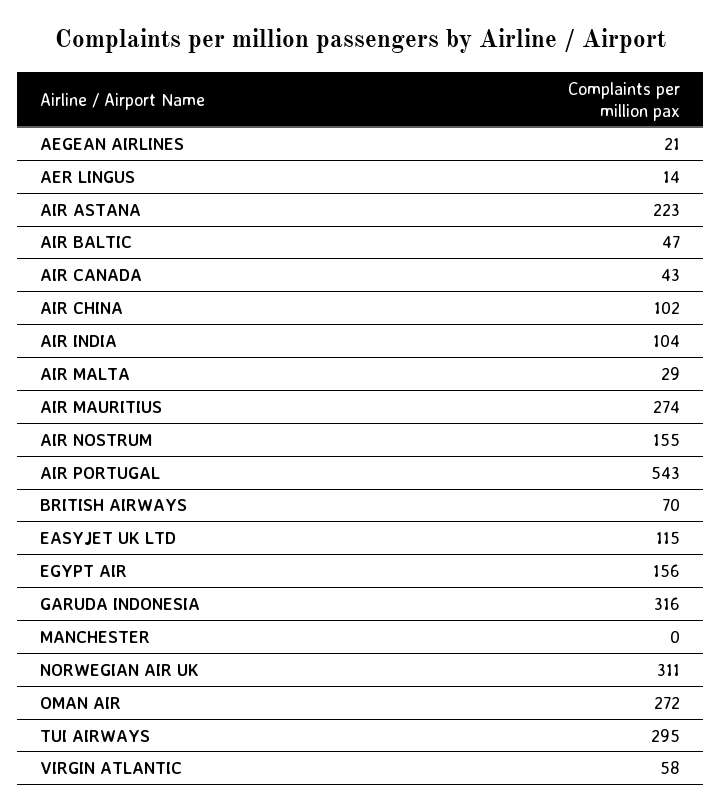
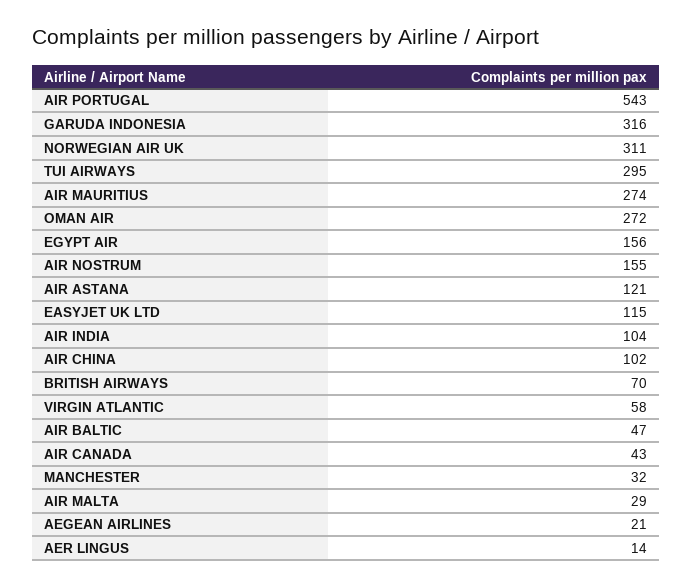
AIR ASTANA: 223 -> 121
MANCHESTER: 0 -> 32

